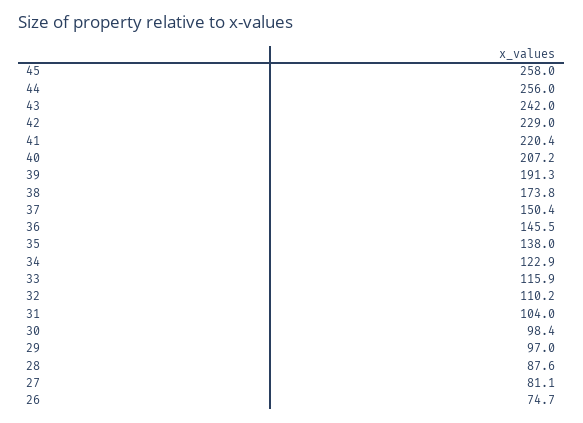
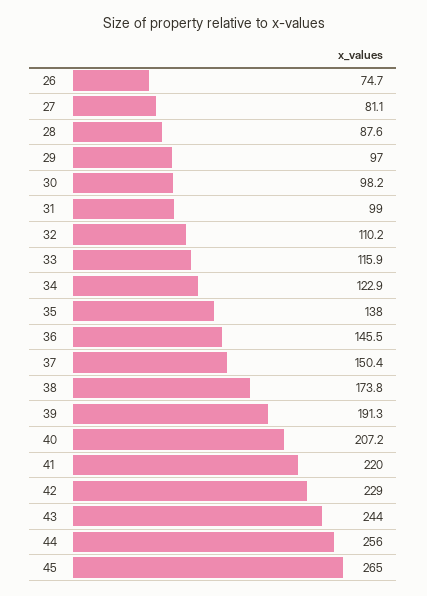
45: 258 -> 265
43: 242 -> 244
41: 220.4 -> 220
31: 104 -> 99
30: 98.4 -> 98.2

